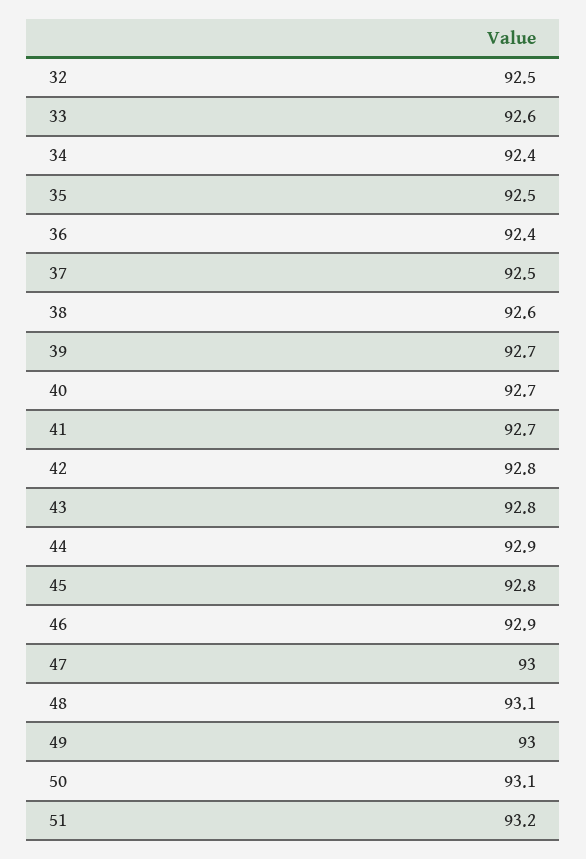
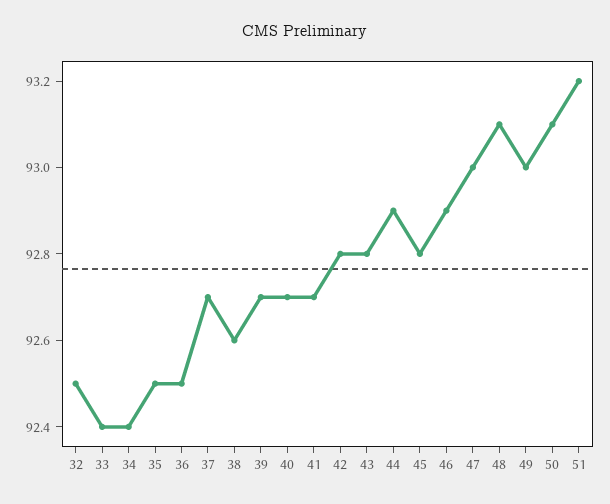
33: 92.6 -> 92.4
36: 92.4 -> 92.5
37: 92.5 -> 92.7

